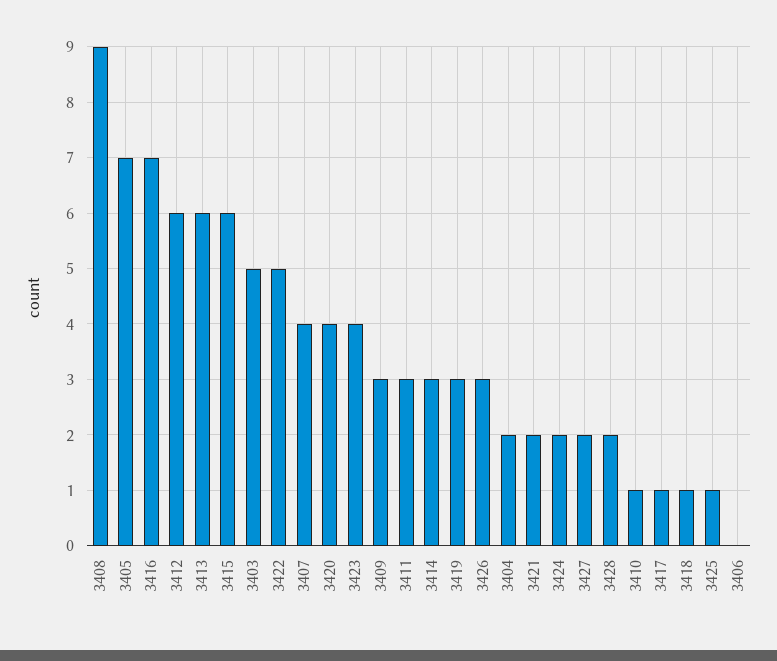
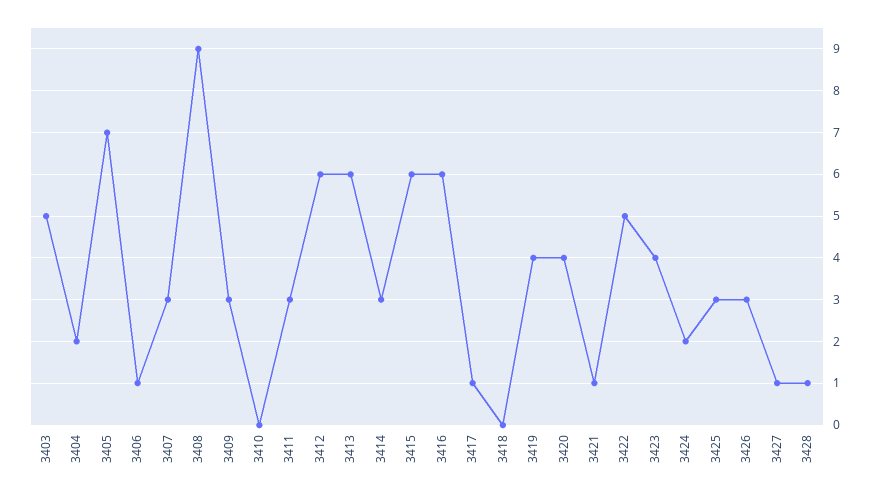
3416: 7 -> 6
3407: 4 -> 3
3419: 3 -> 4
3421: 2 -> 1
3427: 2 -> 1
3428: 2 -> 1
3410: 1 -> 0
3418: 1 -> 0
3425: 1 -> 3
3406: 0 -> 1

